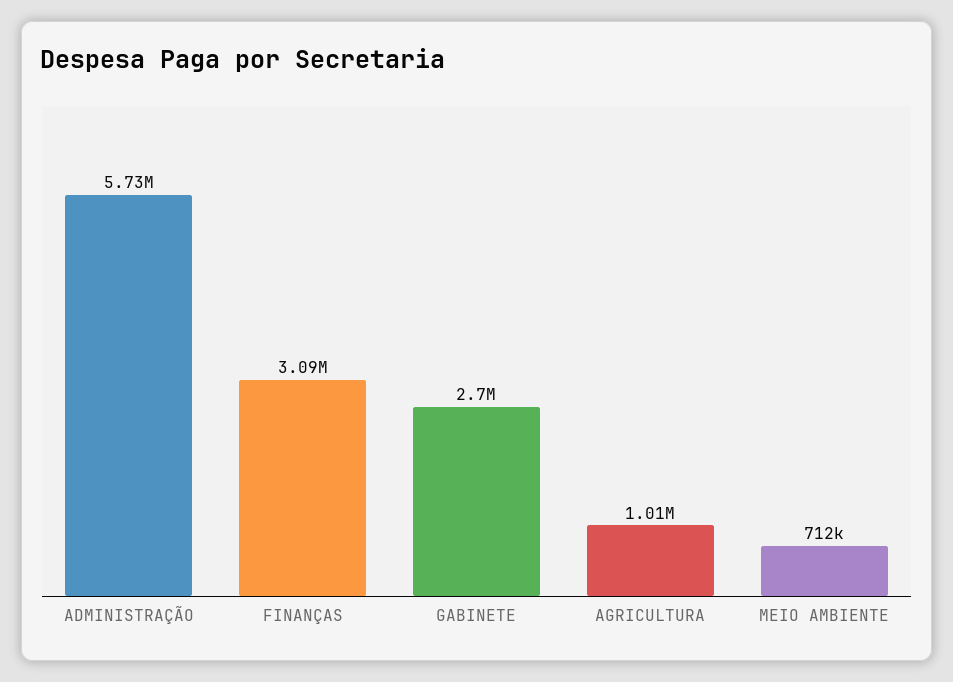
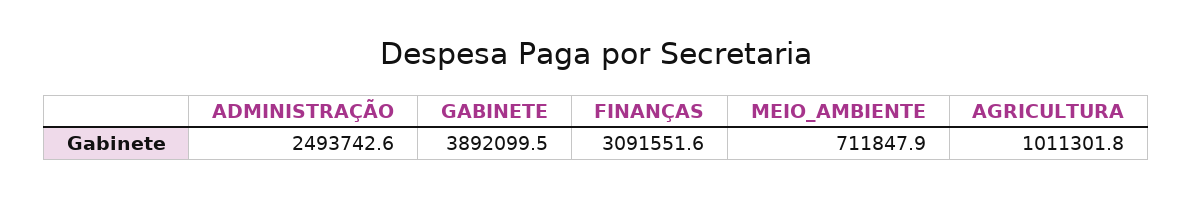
ADMINISTRAÇÃO: 5730000 -> 2493742.6
GABINETE: 2700000 -> 3892099.5

